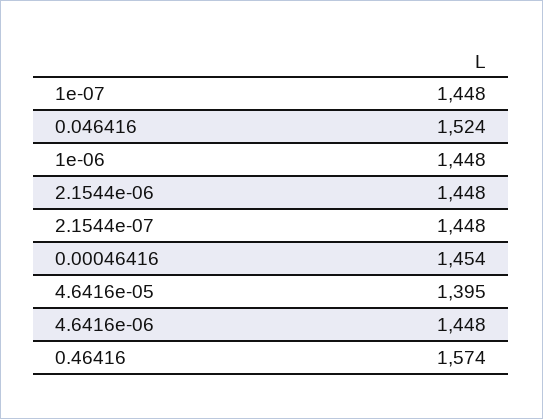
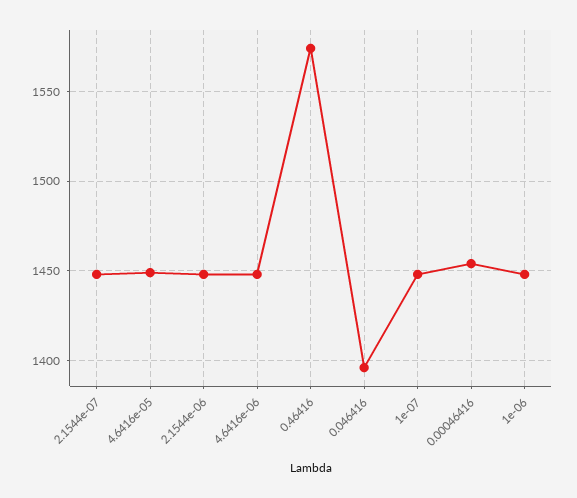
0.046416: 1524 -> 1395
4.6416e-05: 1395 -> 1450

